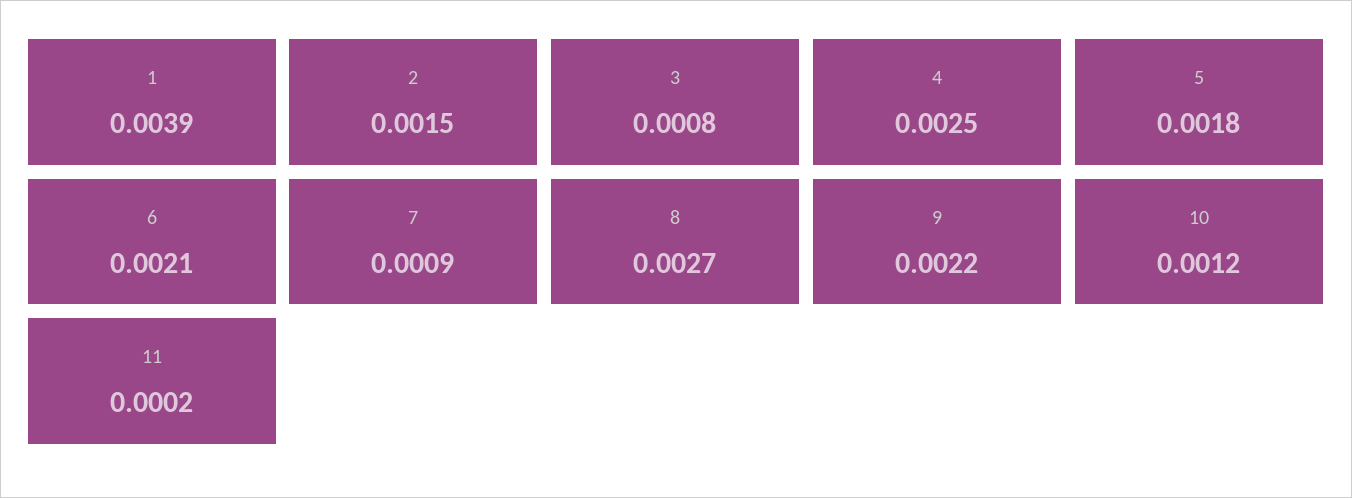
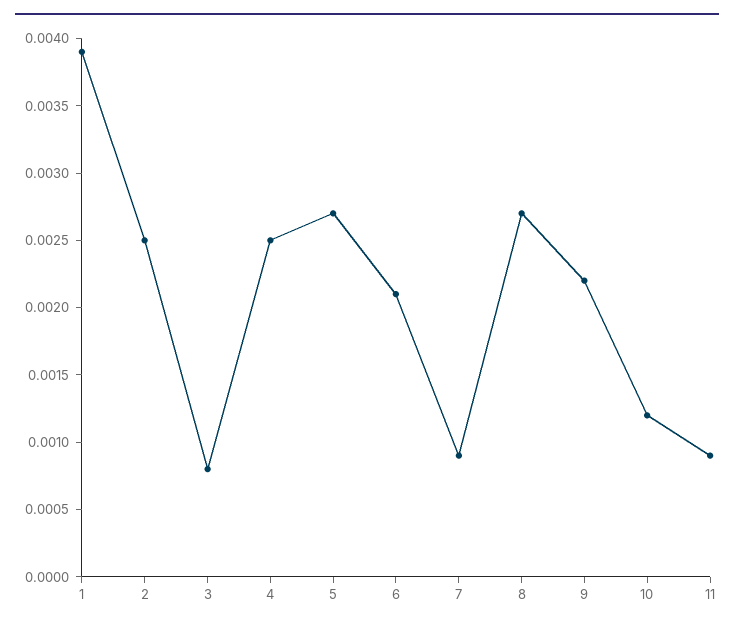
2: 0.0015 -> 0.0025
5: 0.0018 -> 0.0027
11: 0.0002 -> 0.0009

